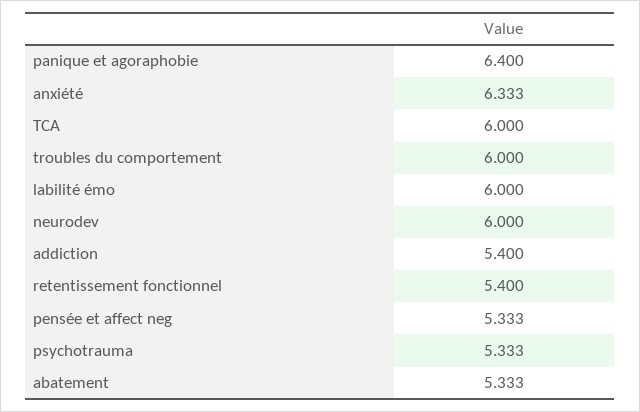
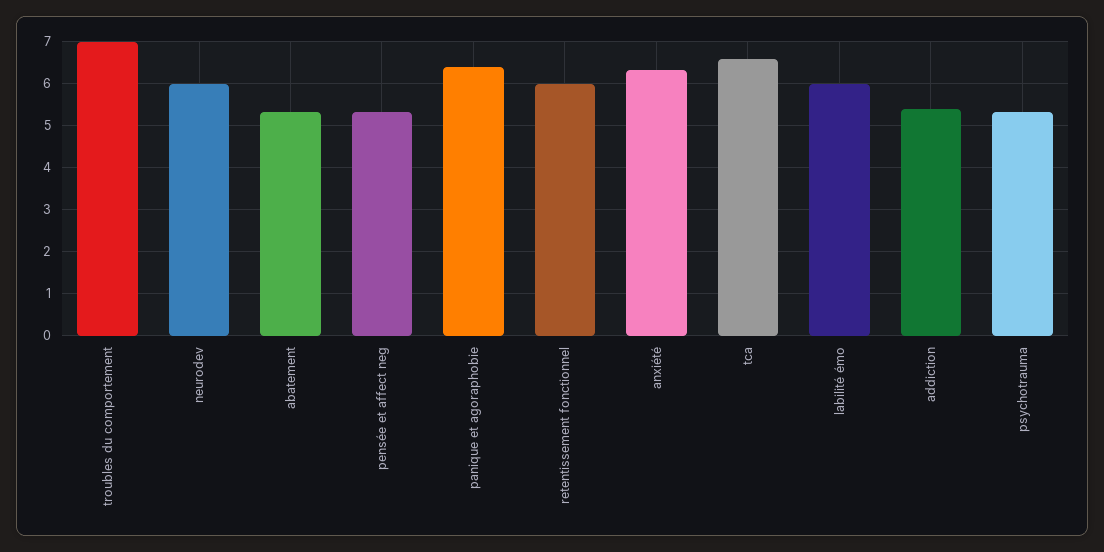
TCA: 6 -> 6.6
troubles du comportement: 6 -> 7
retentissement fonctionnel: 5.4 -> 6

